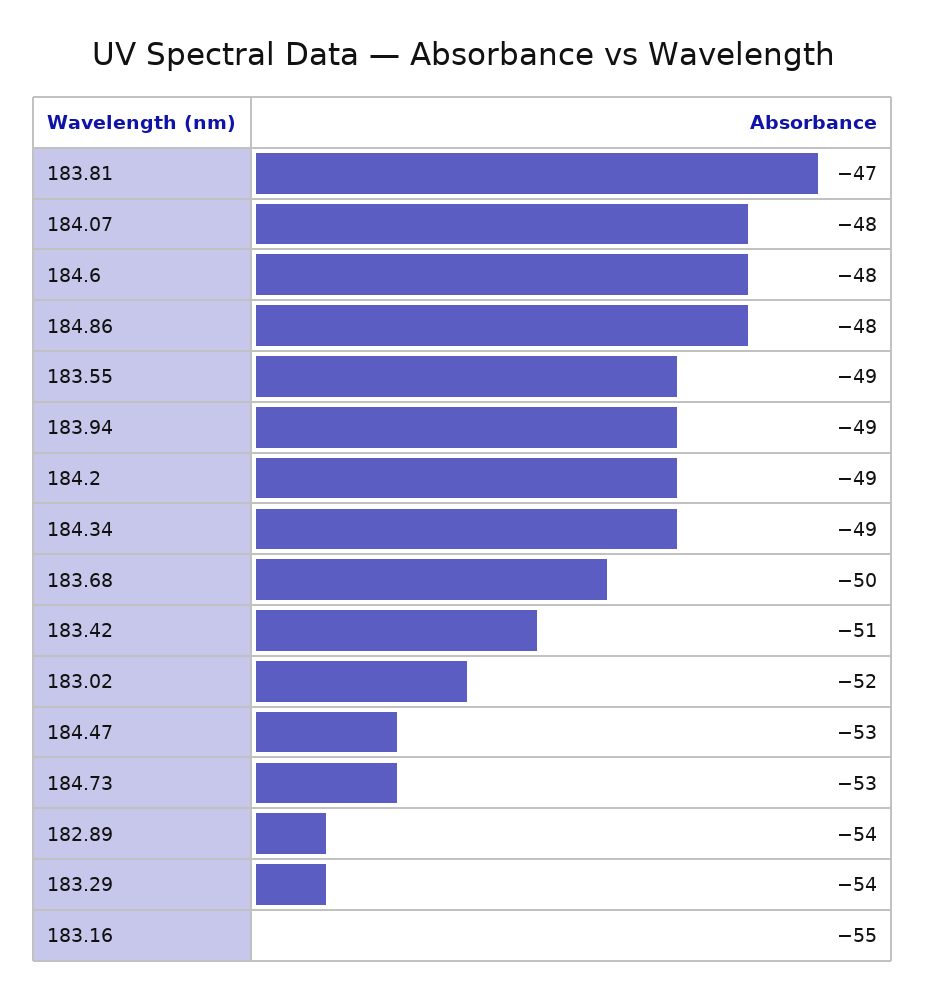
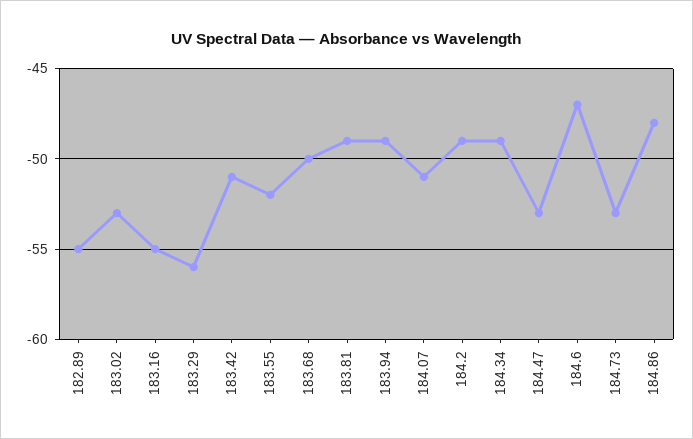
183.81: -47 -> -49
184.07: -48 -> -51
184.6: -48 -> -47
183.55: -49 -> -52
183.02: -52 -> -53
182.89: -54 -> -55
183.29: -54 -> -56

